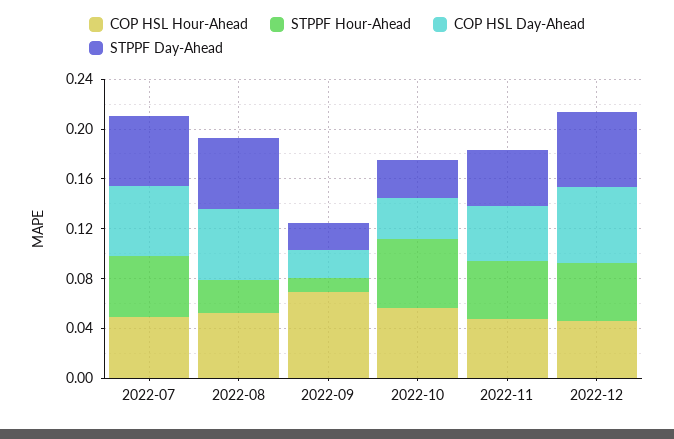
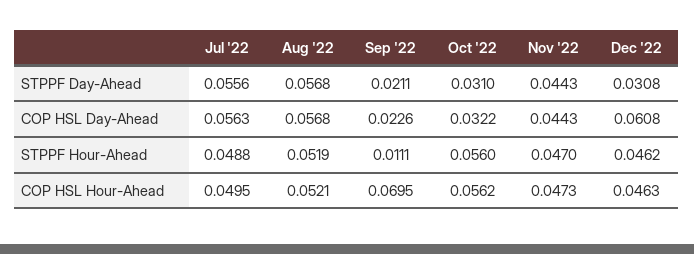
STPPF Hour-Ahead, 2022-08: 0.03 -> 0.0519
STPPF Day-Ahead, 2022-12: 0.06 -> 0.0308

